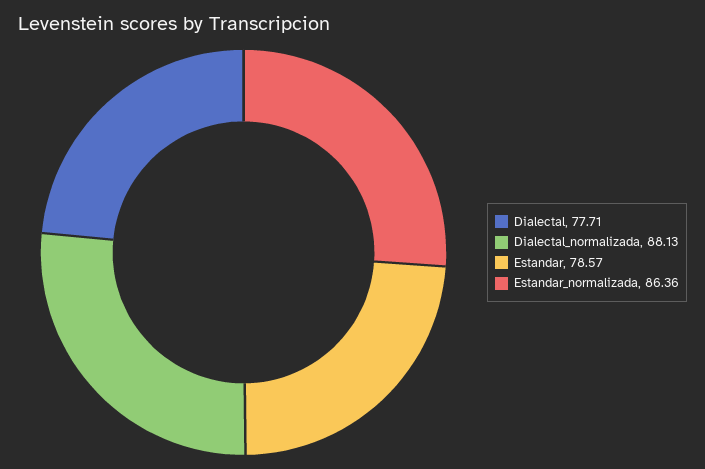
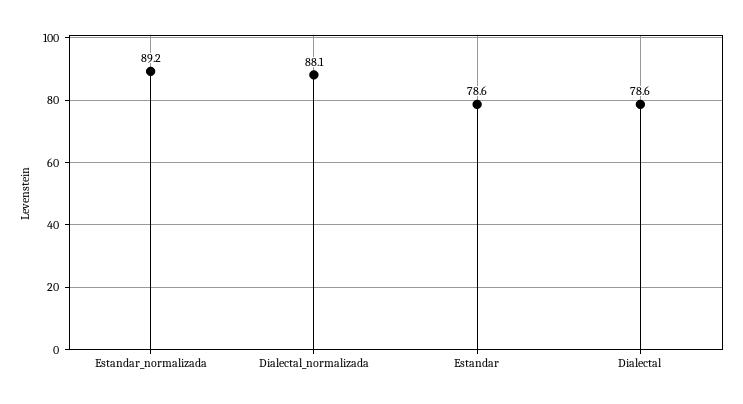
Dialectal: 77.71 -> 78.6
Estandar_normalizada: 86.36 -> 89.2

